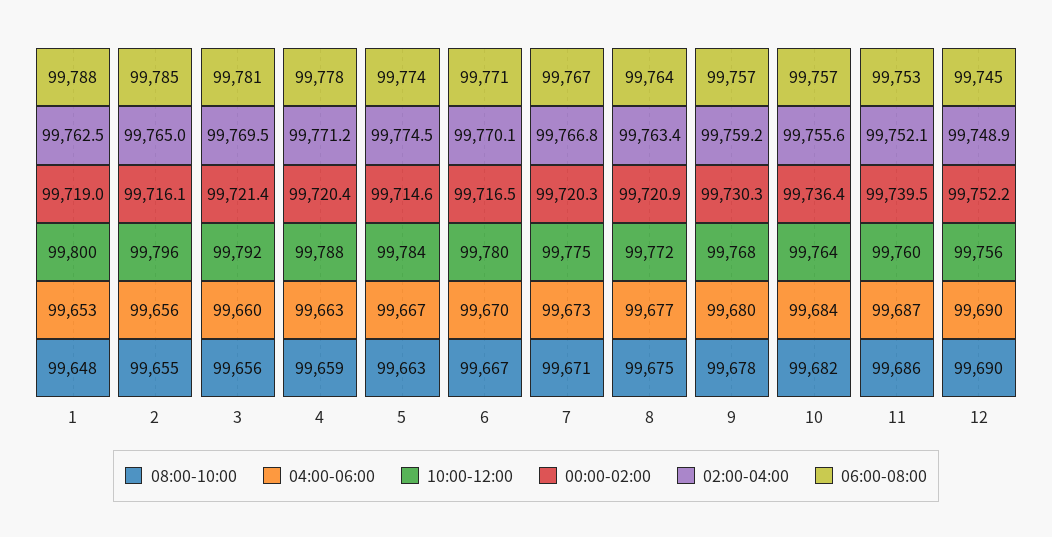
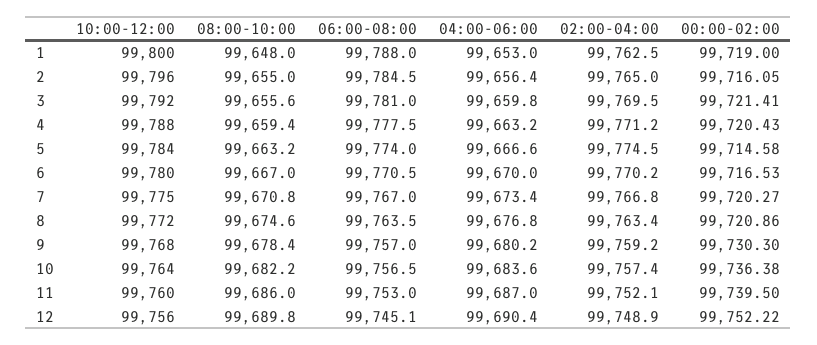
02:00-04:00, 6: 99770.1 -> 99770.2
02:00-04:00, 10: 99755.6 -> 99757.4

